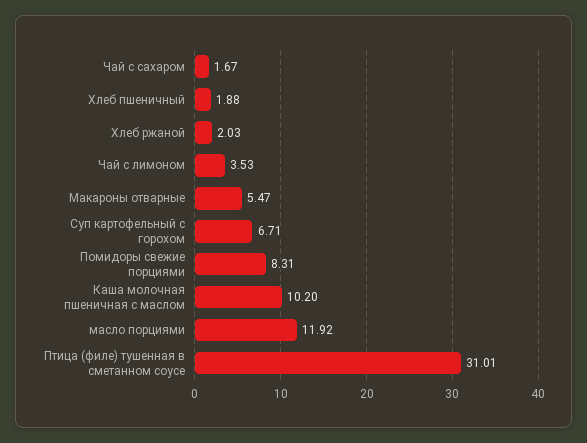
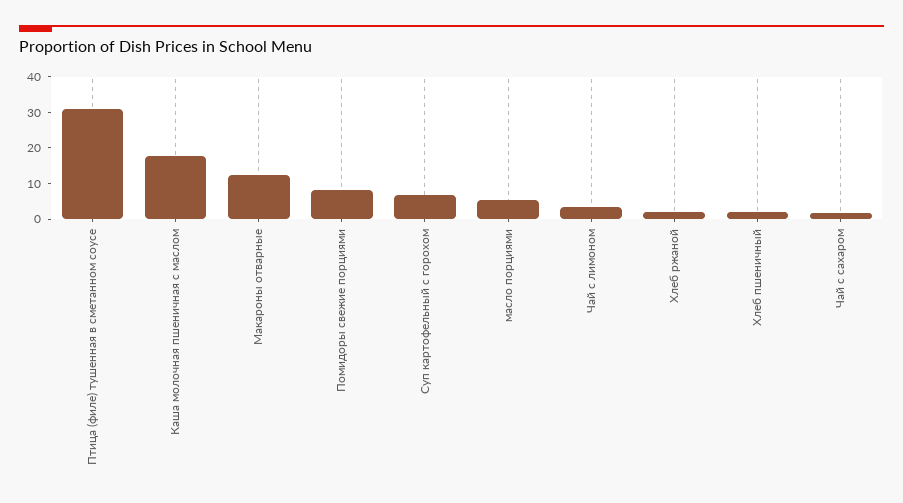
Макароны отварные: 5.47 -> 12.5
Каша молочная пшеничная с маслом: 10.2 -> 17.5
масло порциями: 11.92 -> 5

